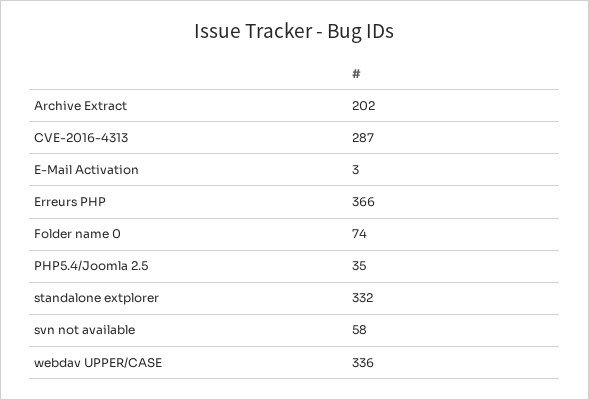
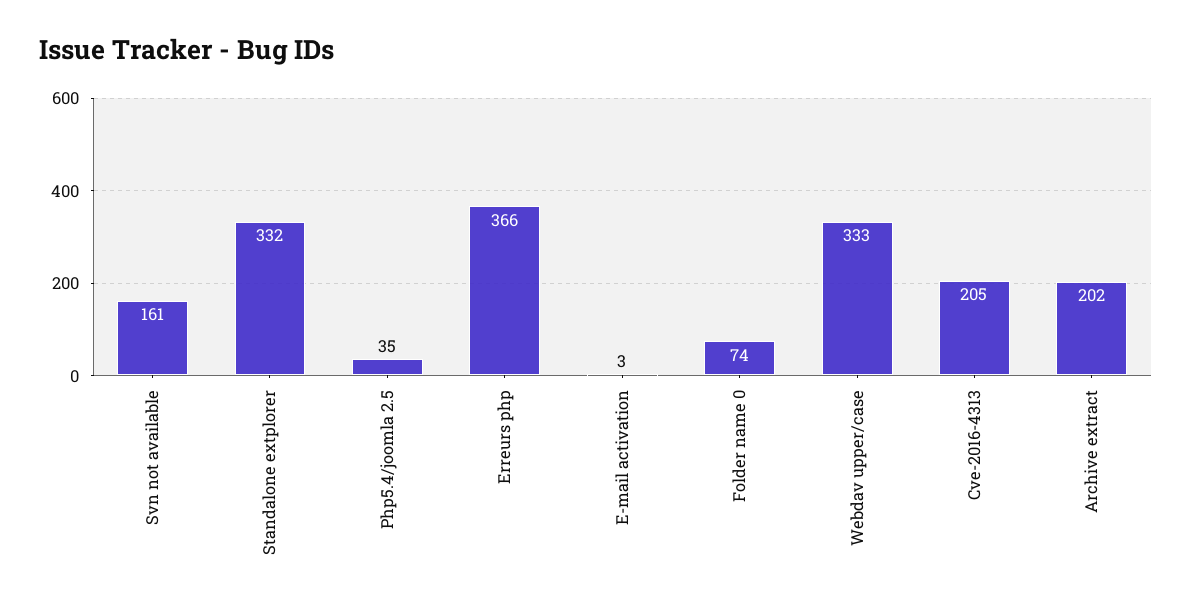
CVE-2016-4313: 287 -> 205
svn not available: 58 -> 161
webdav UPPER/CASE: 336 -> 333

